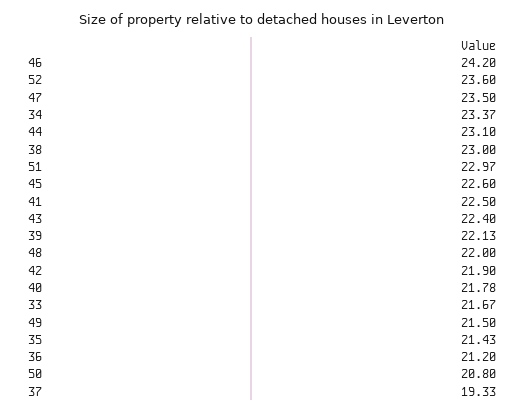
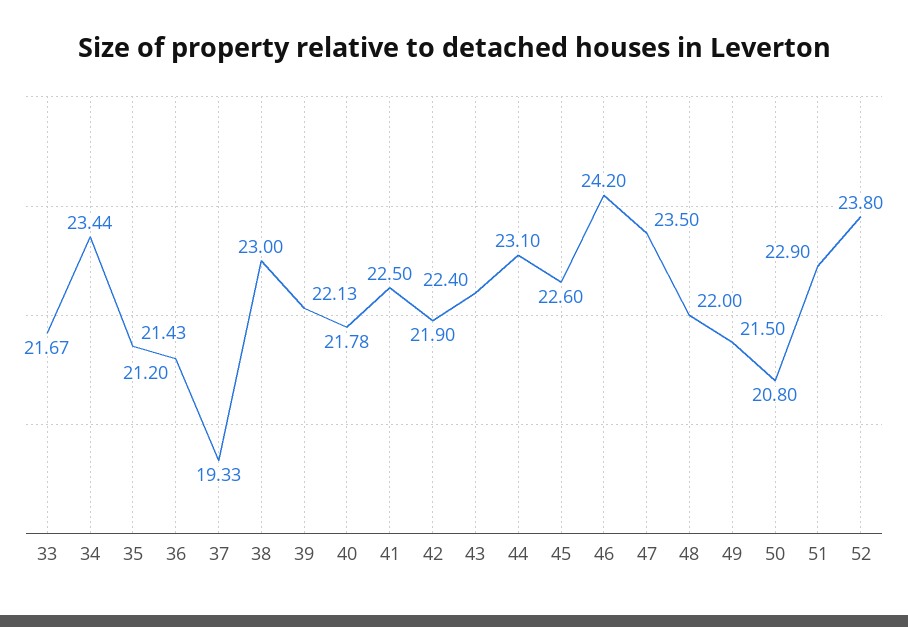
52: 23.6 -> 23.8
34: 23.37 -> 23.44
51: 22.97 -> 22.9

